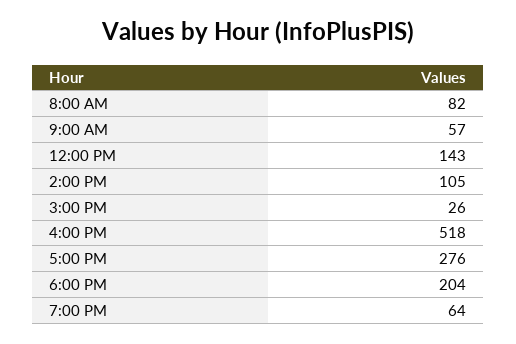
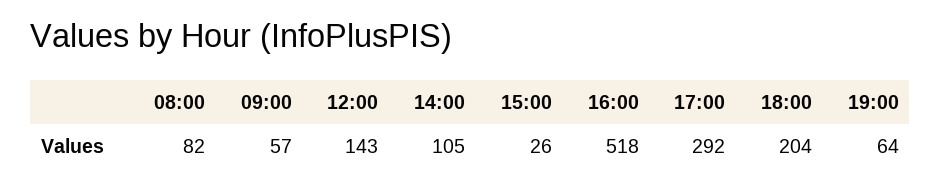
5:00 PM: 276 -> 292

